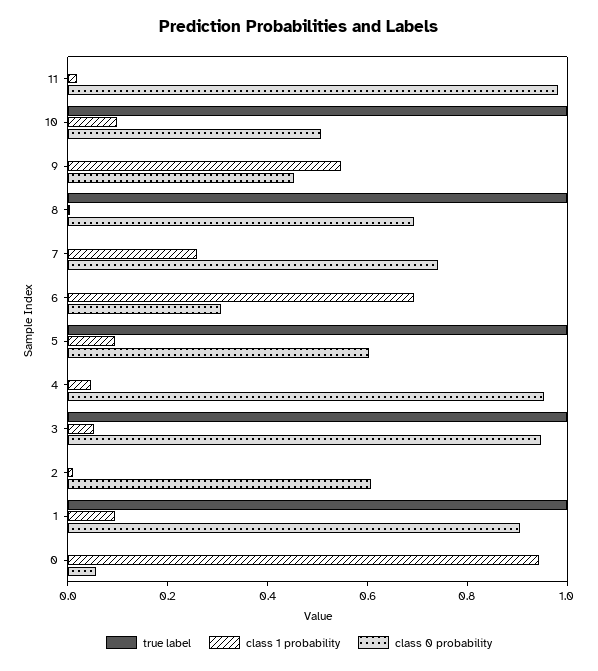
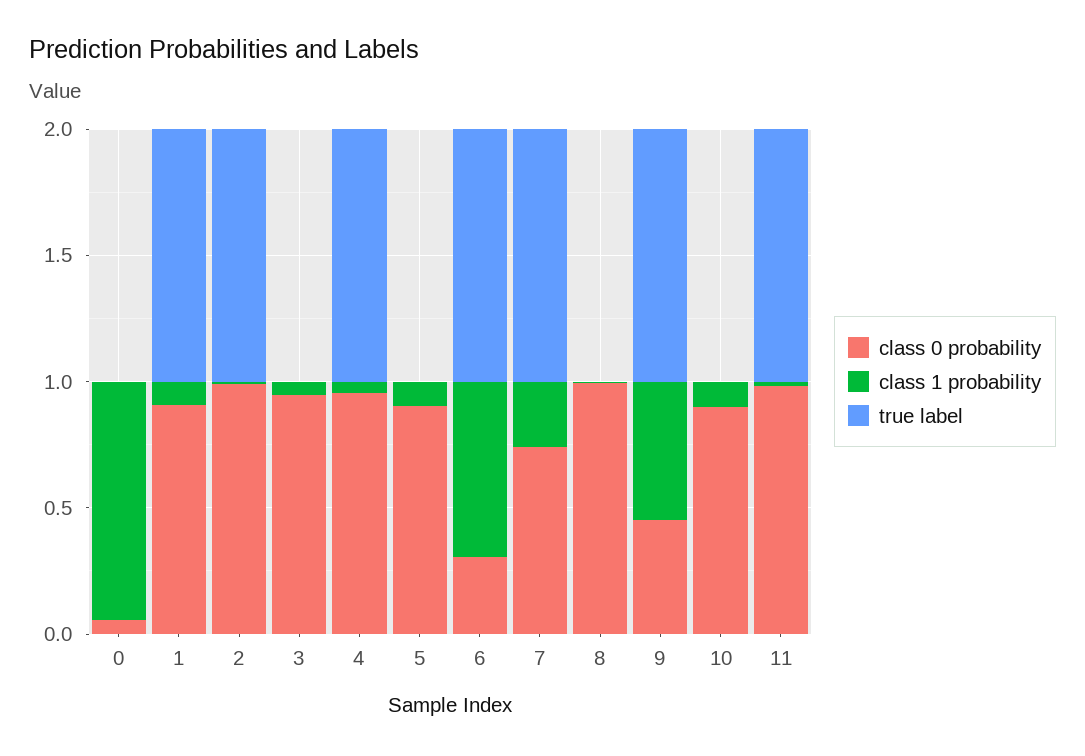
true label, 11: 0 -> 1
true label, 10: 1 -> 0
class 0 probability, 10: 0.5 -> 0.9
true label, 9: 0 -> 1
true label, 8: 1 -> 0
class 0 probability, 8: 0.7 -> 1
true label, 7: 0 -> 1
true label, 6: 0 -> 1
true label, 5: 1 -> 0
class 0 probability, 5: 0.6 -> 0.9
true label, 4: 0 -> 1
true label, 3: 1 -> 0
true label, 2: 0 -> 1
class 0 probability, 2: 0.6 -> 1

